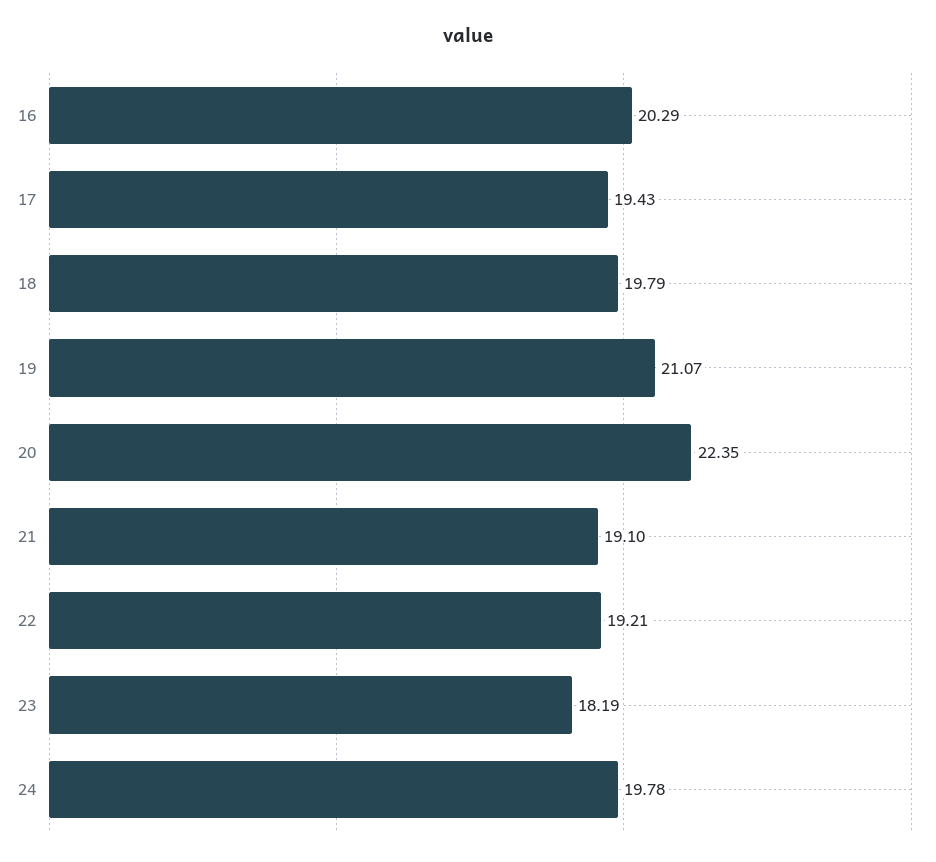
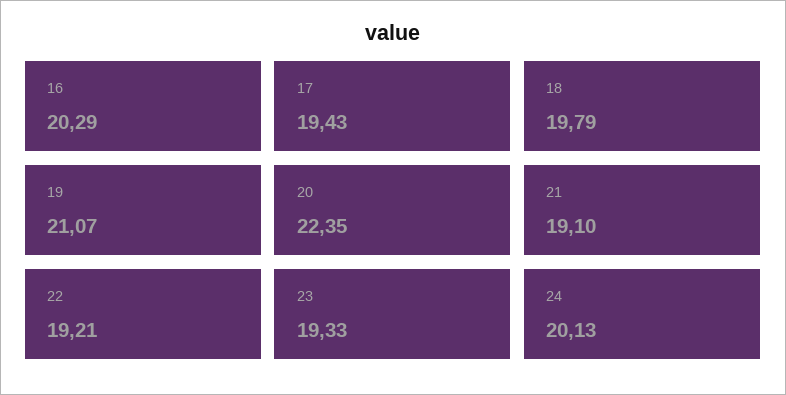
23: 18.19 -> 19.33
24: 19.78 -> 20.13

